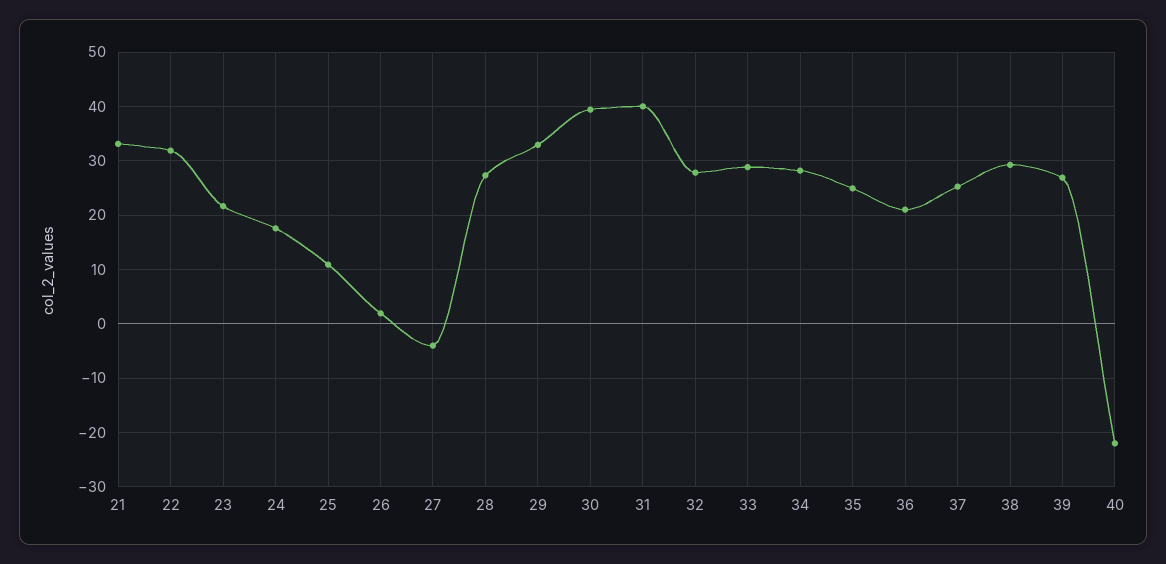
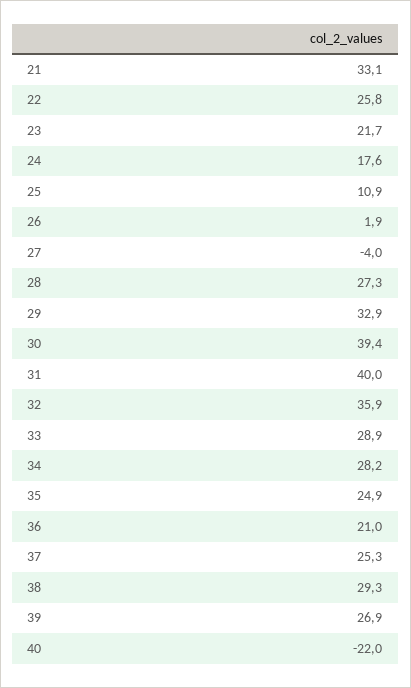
22: 32 -> 25.8
32: 28 -> 35.9

